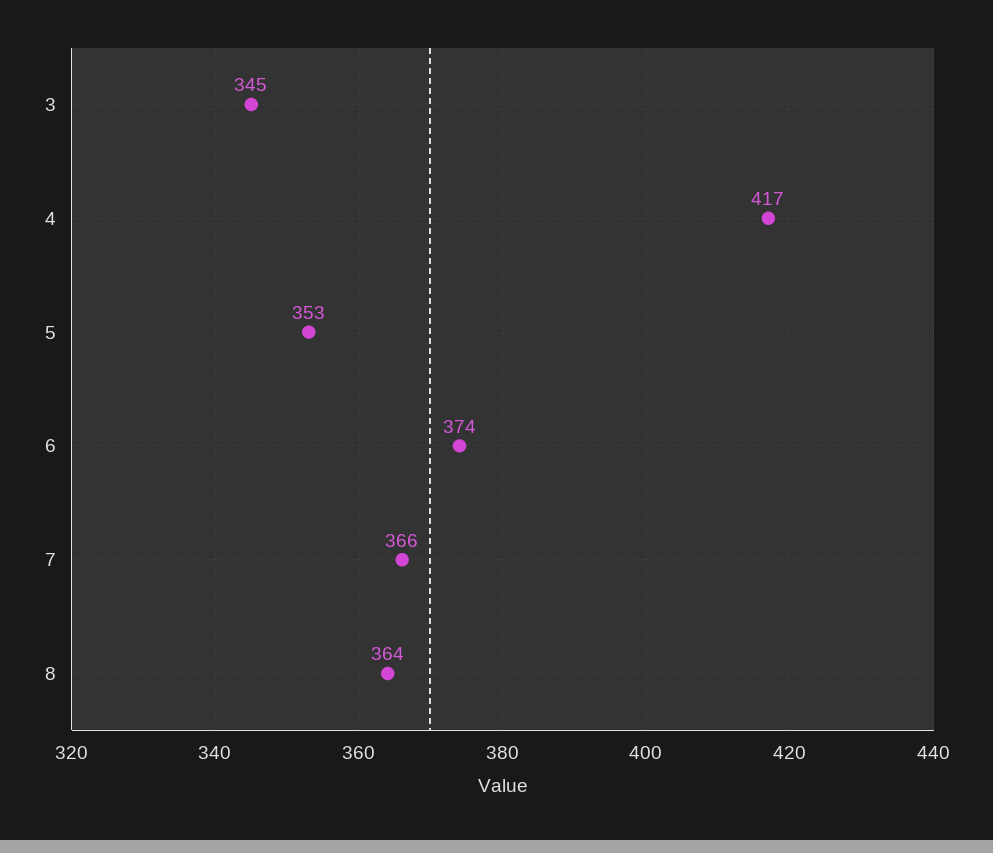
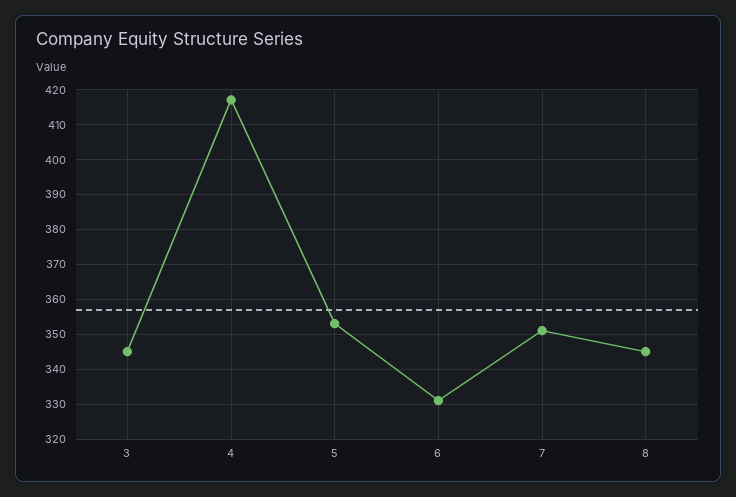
6: 374 -> 330
7: 366 -> 350
8: 364 -> 345

